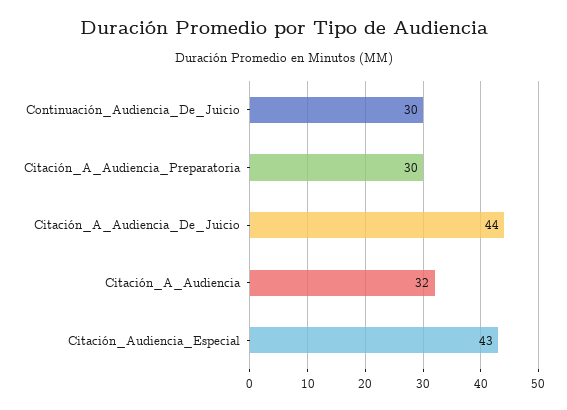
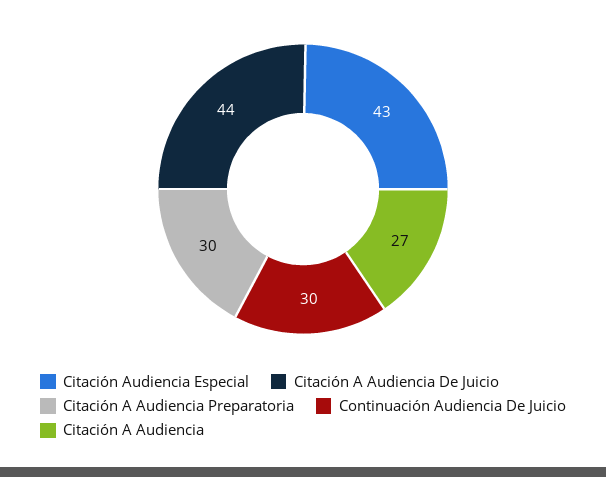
Citación_A_Audiencia: 32 -> 27

